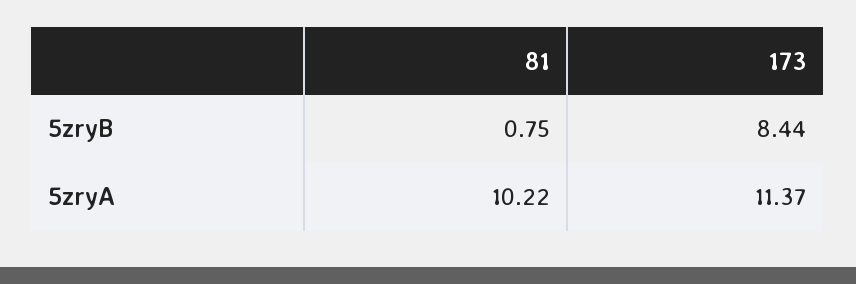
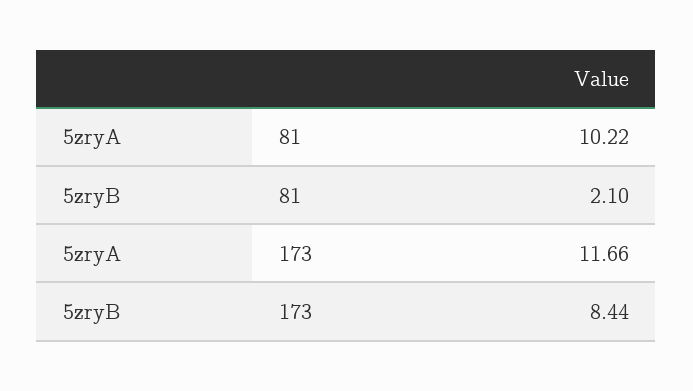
81, 5zryB: 0.75 -> 2.1
173, 5zryA: 11.37 -> 11.66

